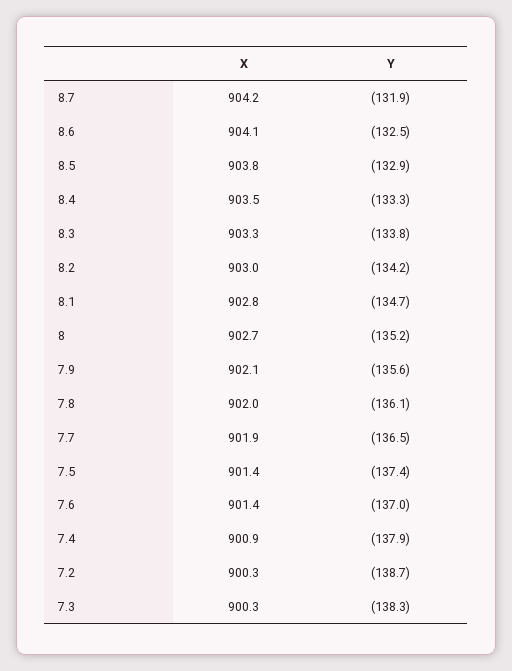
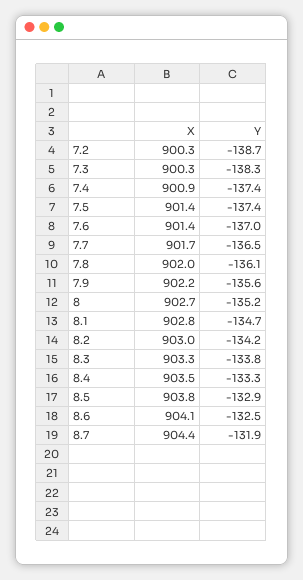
X, 8.7: 904.2 -> 904.4
X, 7.9: 902.1 -> 902.2
X, 7.7: 901.9 -> 901.7
Y, 7.4: -137.9 -> -137.4

